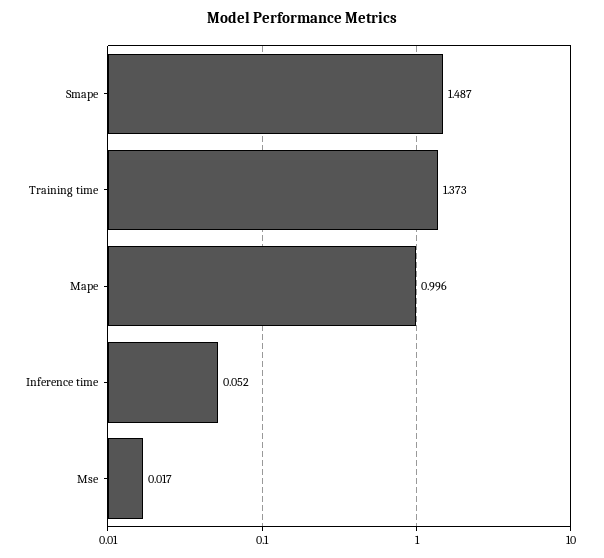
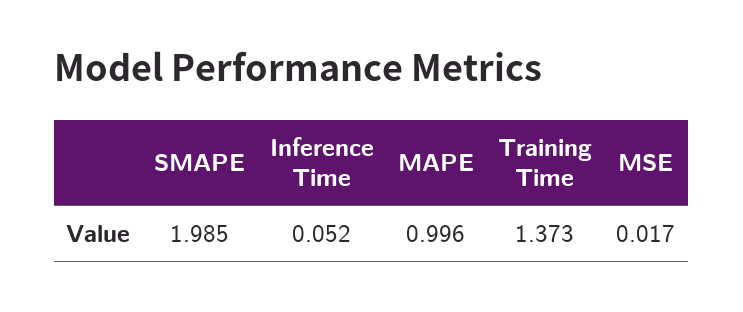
Smape: 1.487 -> 1.985

